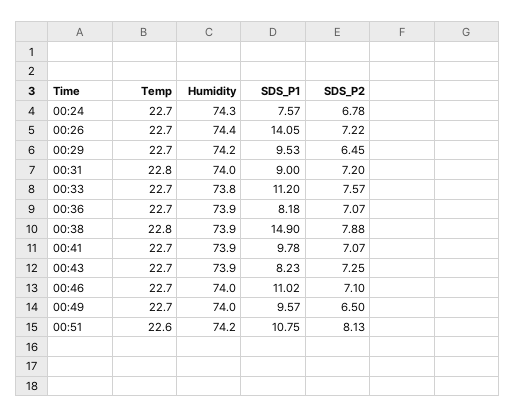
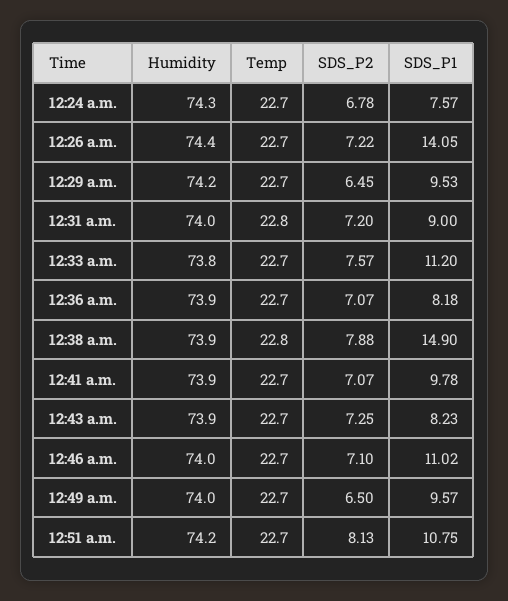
Temp, 00:51: 22.6 -> 22.7

